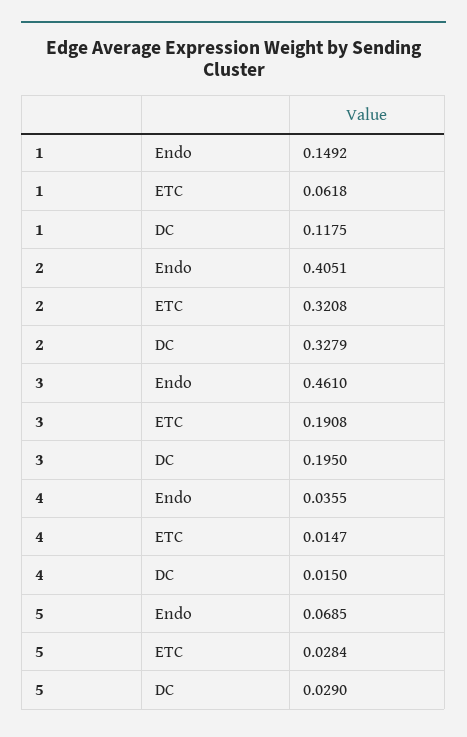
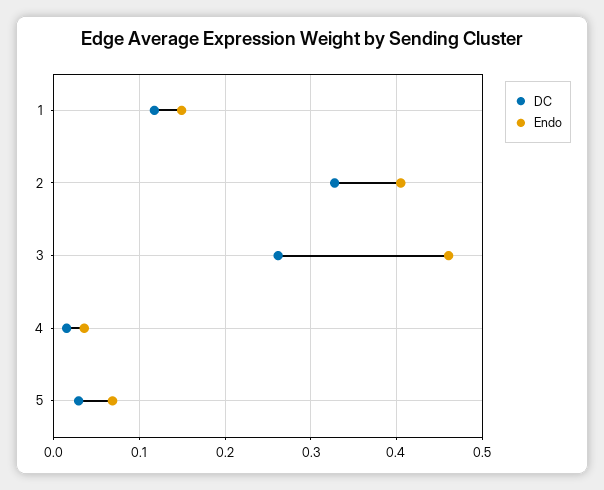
ETC, 1: 0.0618 -> none
ETC, 2: 0.3208 -> none
ETC, 3: 0.1908 -> none
DC, 3: 0.195 -> 0.26
ETC, 4: 0.0147 -> none
ETC, 5: 0.0284 -> none

